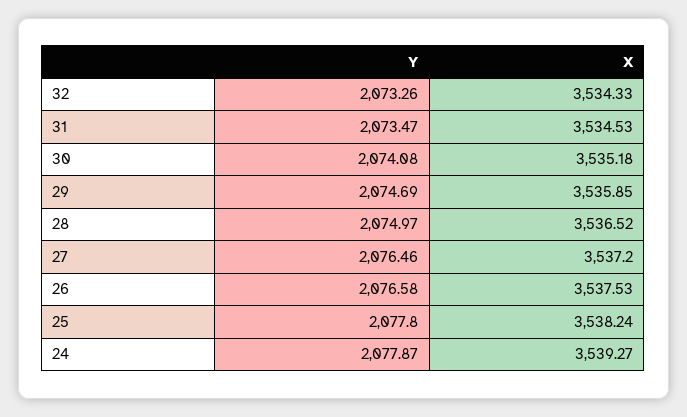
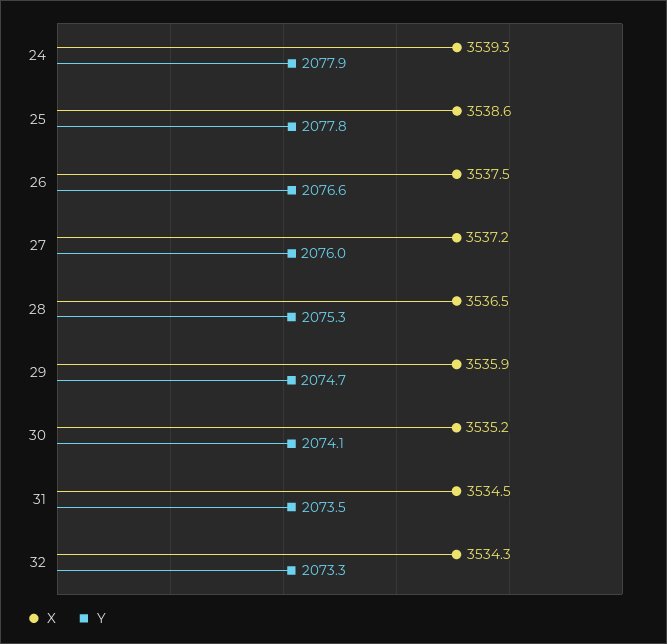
Y, 28: 2074.97 -> 2075.3
Y, 27: 2076.46 -> 2076
X, 25: 3538.24 -> 3538.6

